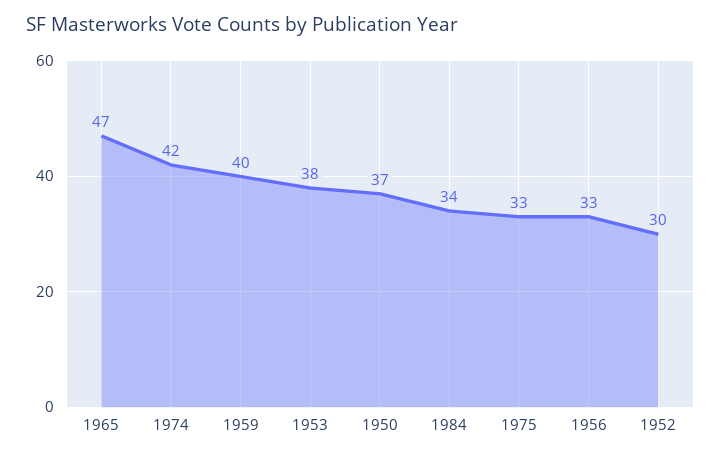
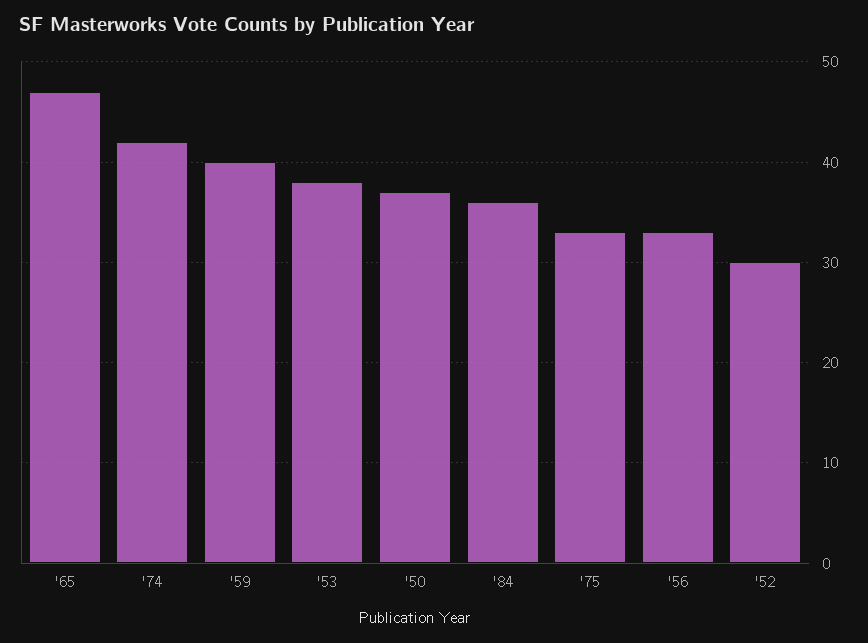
1984: 34 -> 36

